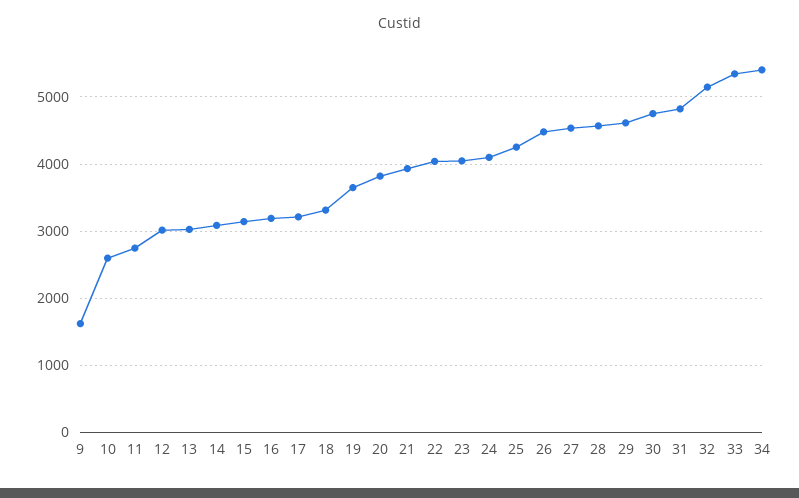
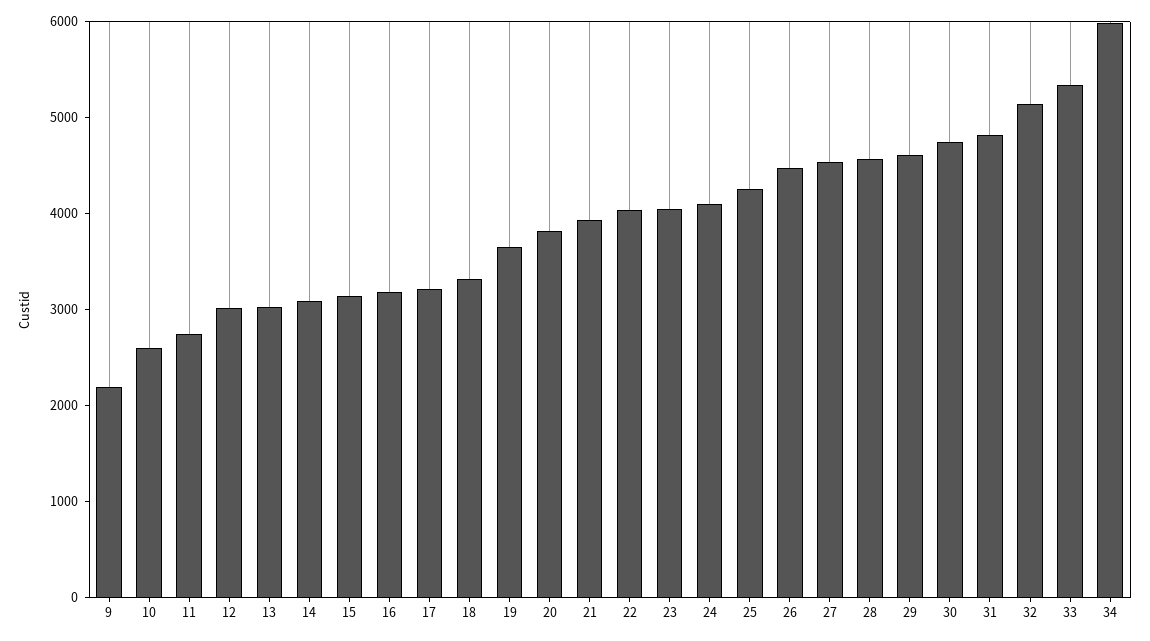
9: 1600 -> 2200
34: 5400 -> 6000

